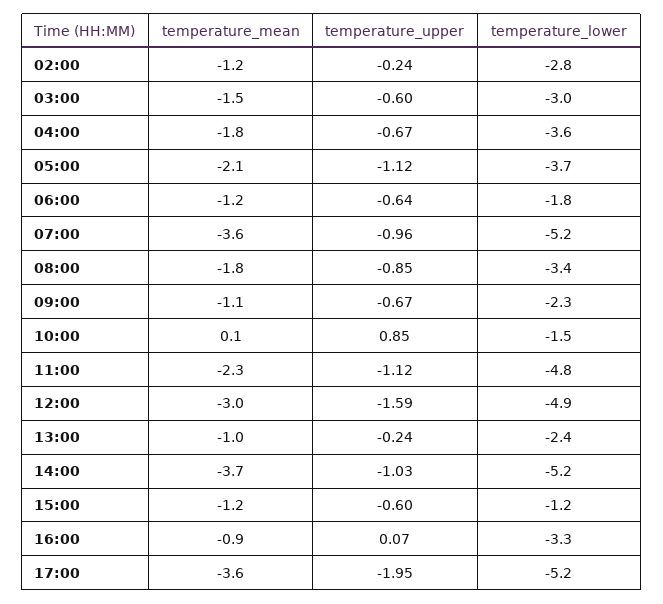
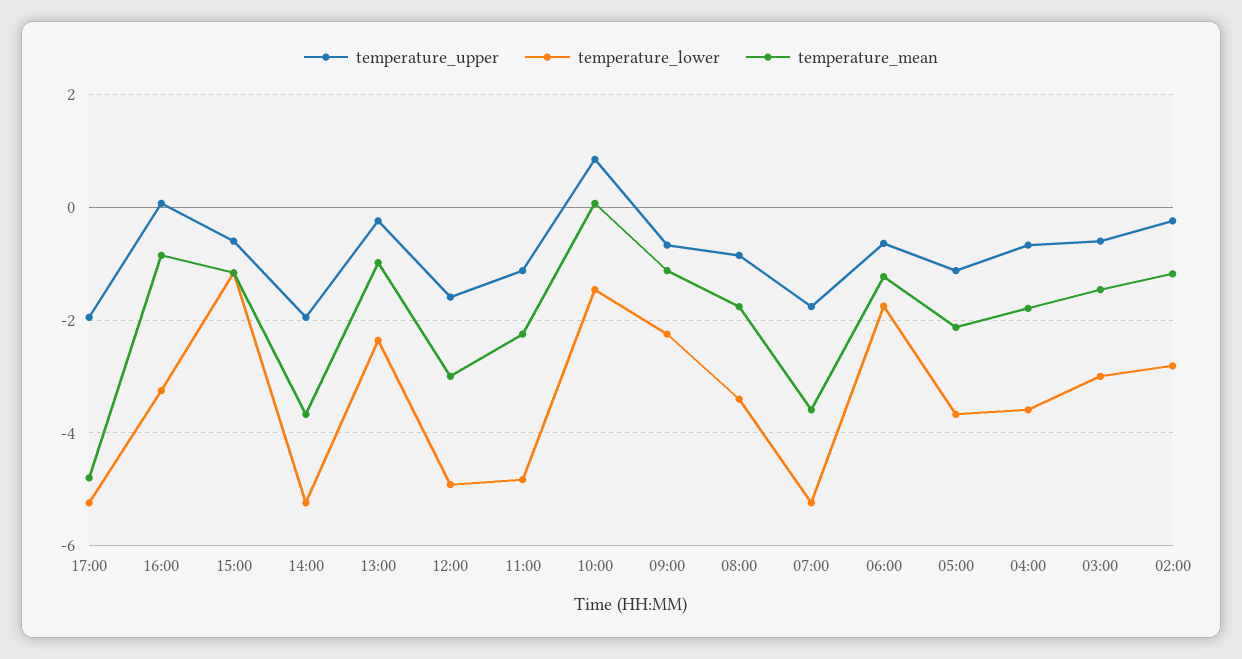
temperature_upper, 07:00: -0.96 -> -1.8
temperature_upper, 14:00: -1.03 -> -2
temperature_mean, 17:00: -3.6 -> -4.8

